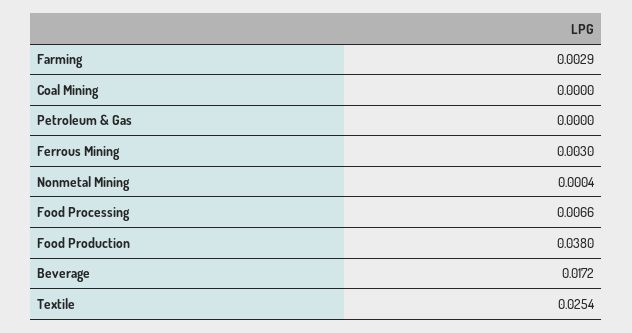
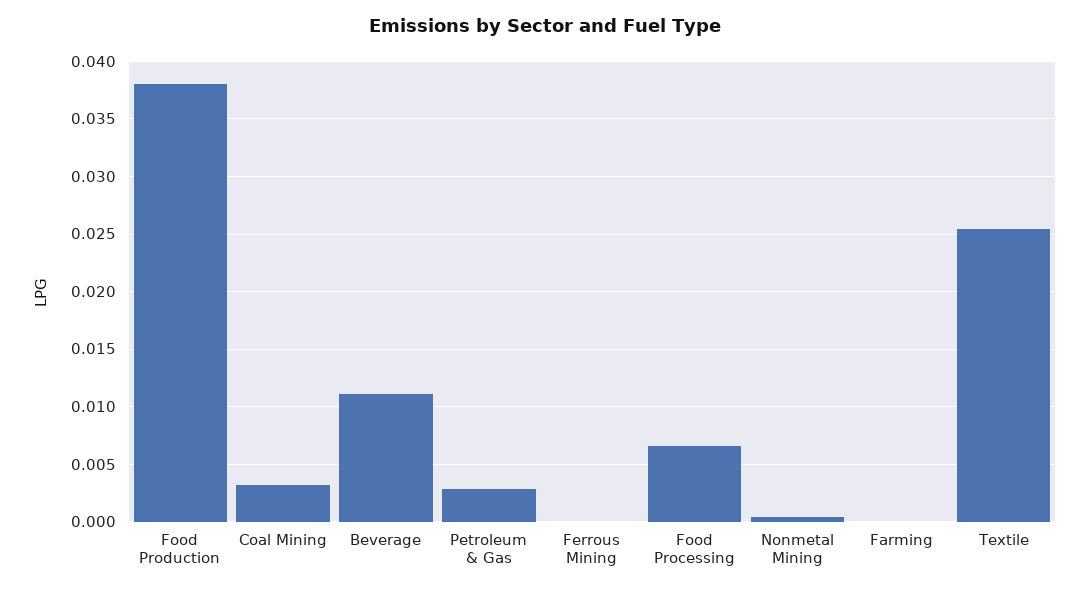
Farming: 0.0029 -> 0
Coal Mining: 0 -> 0.003
Petroleum & Gas: 0 -> 0.003
Ferrous Mining: 0.003 -> 0
Beverage: 0.0172 -> 0.011

